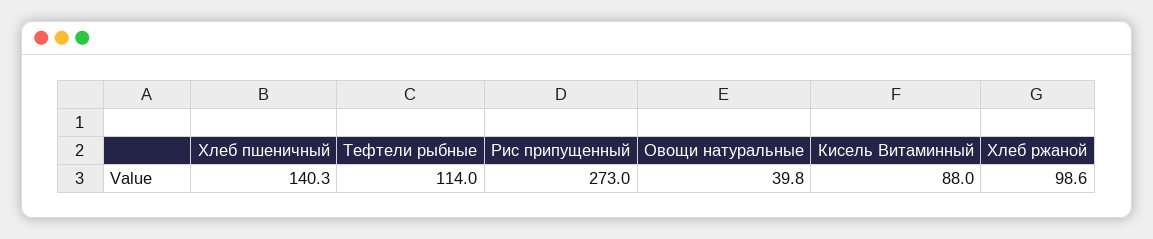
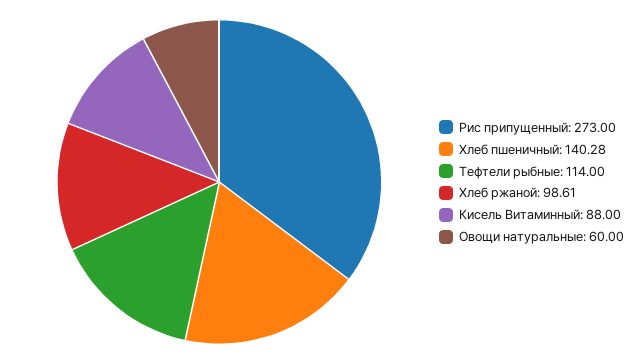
Овощи натуральные: 39.8 -> 60

